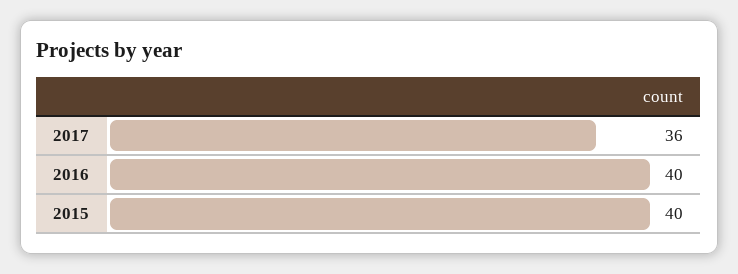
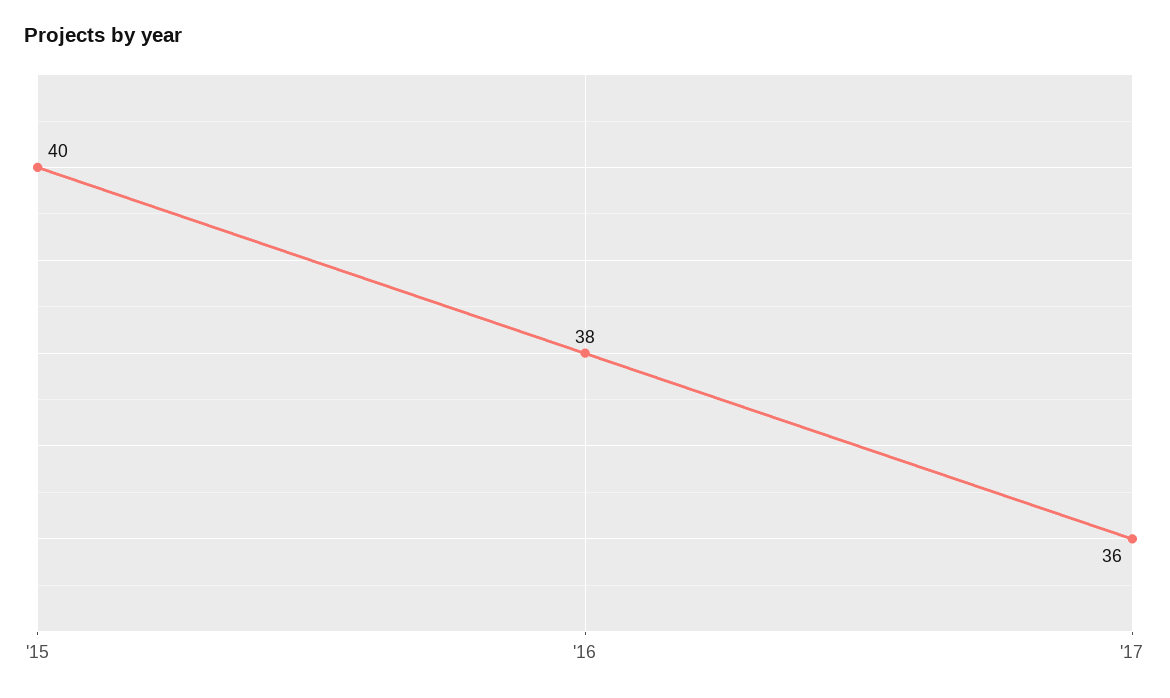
2016: 40 -> 38

